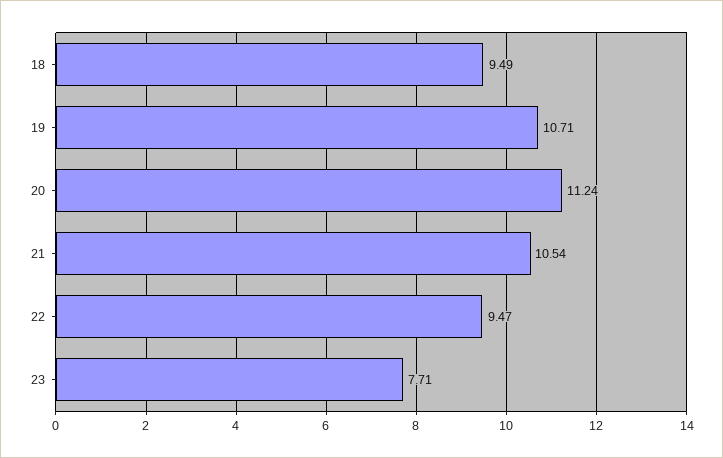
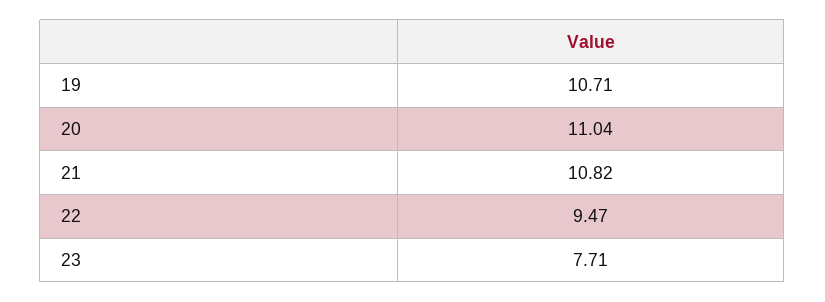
18: 9.49 -> none
20: 11.24 -> 11.04
21: 10.54 -> 10.82

